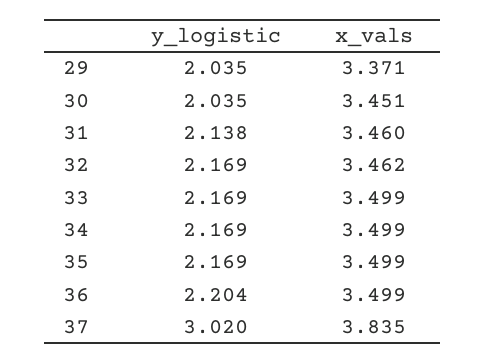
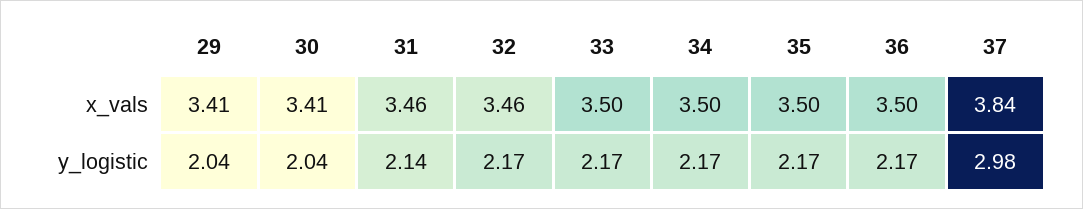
x_vals, 29: 3.371 -> 3.41
x_vals, 30: 3.451 -> 3.41
y_logistic, 36: 2.204 -> 2.17
y_logistic, 37: 3.02 -> 2.98

